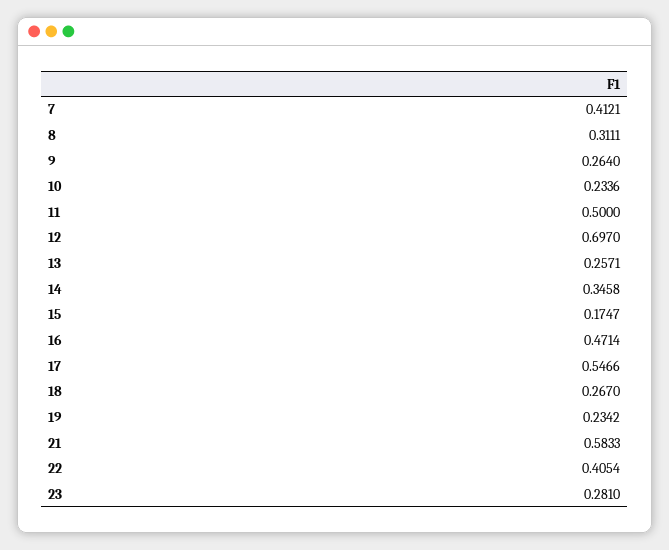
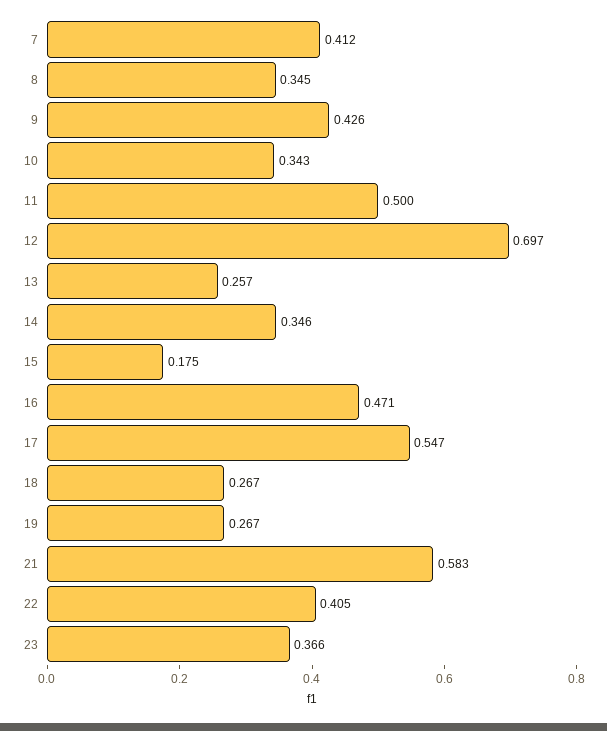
8: 0.3111 -> 0.345
9: 0.264 -> 0.426
10: 0.2336 -> 0.343
19: 0.2342 -> 0.267
23: 0.281 -> 0.366

